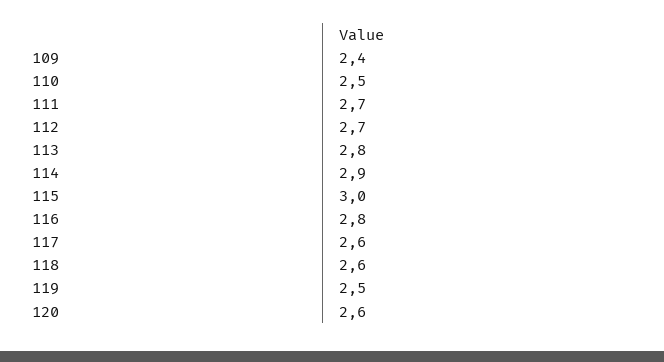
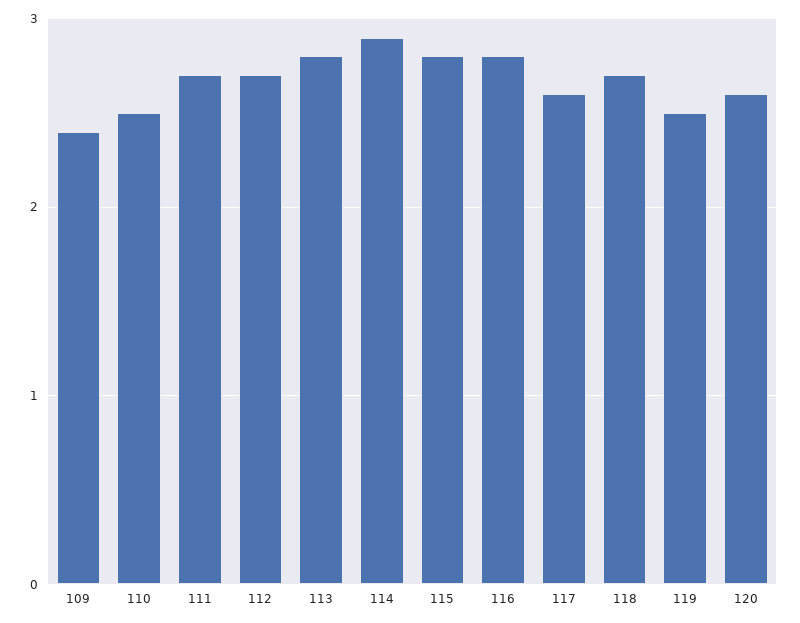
115: 3 -> 2.8
118: 2.6 -> 2.7

